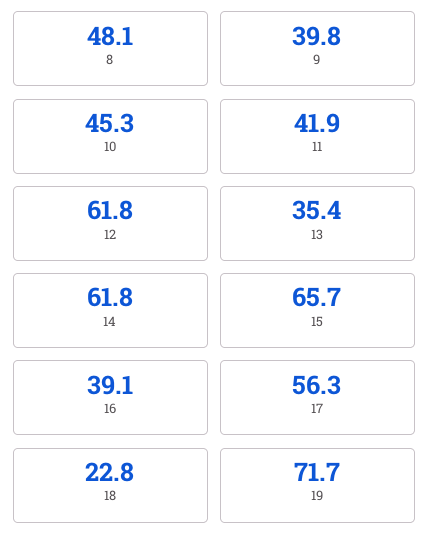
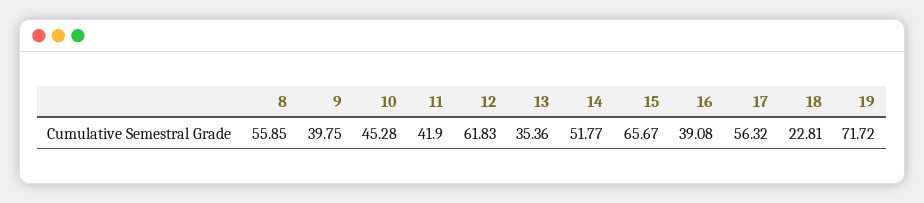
8: 48.1 -> 55.85
14: 61.8 -> 51.77

